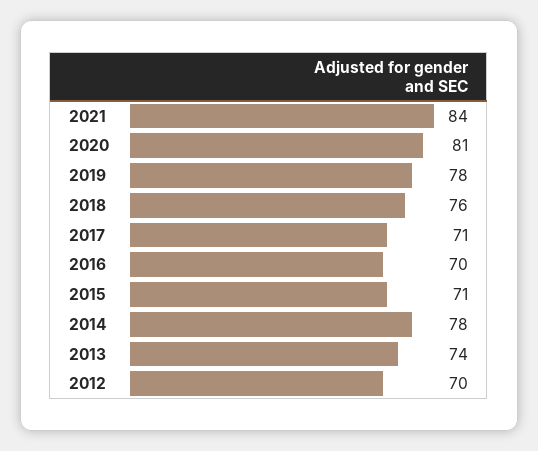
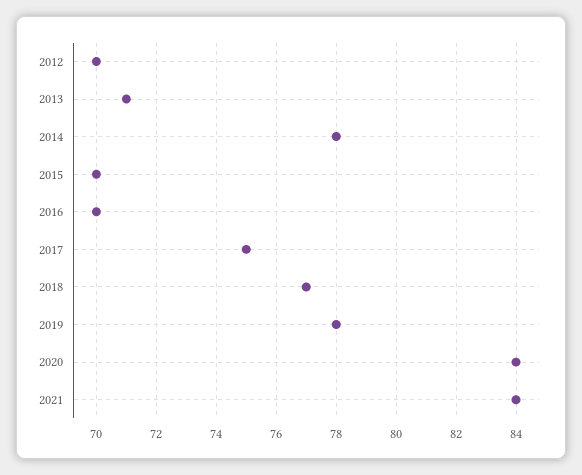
2020: 81 -> 84
2018: 76 -> 77
2017: 71 -> 75
2015: 71 -> 70
2013: 74 -> 71

